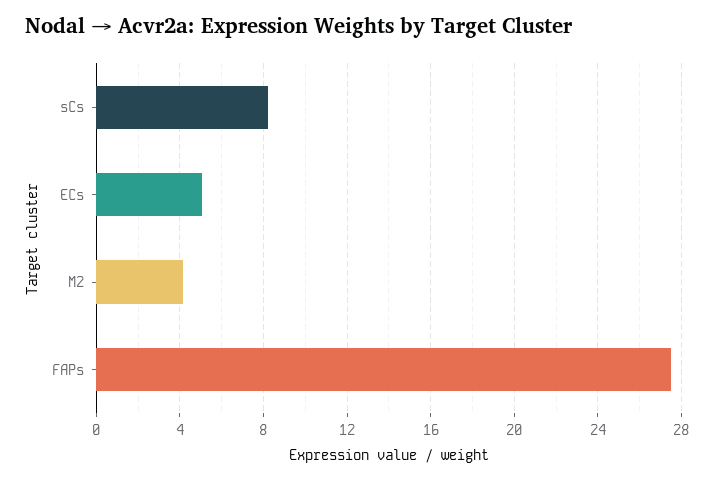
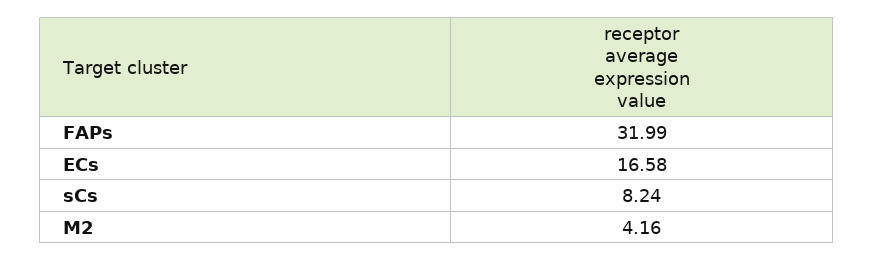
ECs: 5 -> 16.58
FAPs: 27.5 -> 31.99

